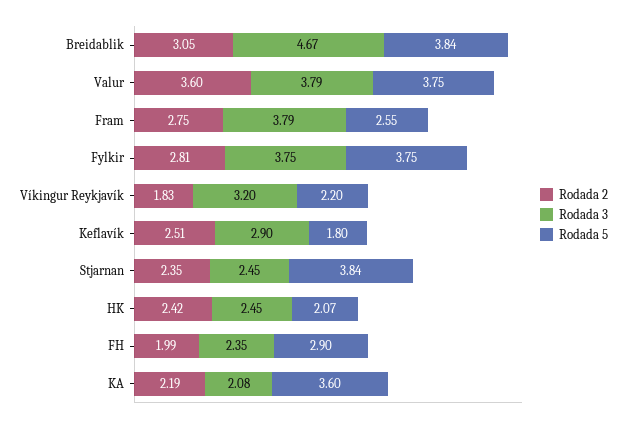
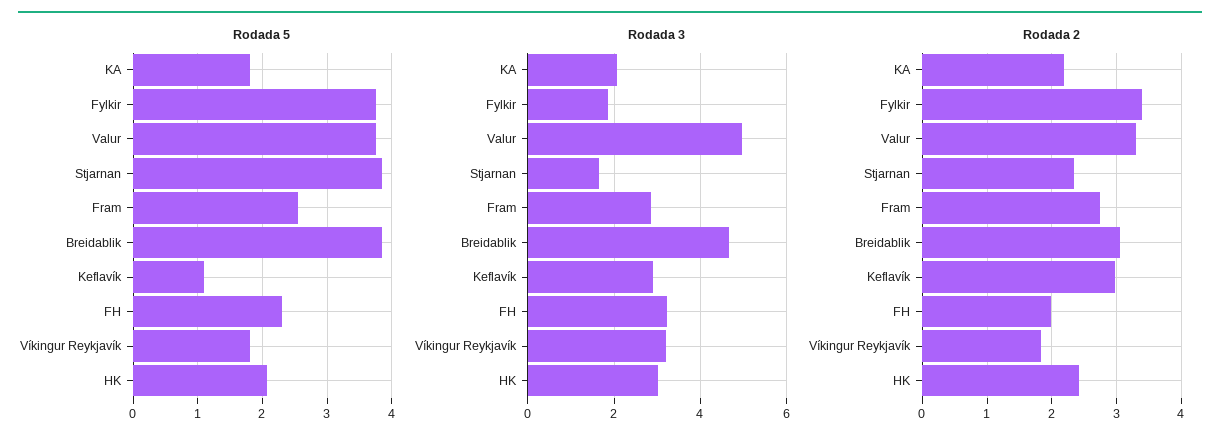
Rodada 2, Valur: 3.6 -> 3.3
Rodada 3, Valur: 3.79 -> 5
Rodada 3, Fram: 3.79 -> 2.8
Rodada 2, Fylkir: 2.81 -> 3.4
Rodada 3, Fylkir: 3.75 -> 1.8
Rodada 5, Víkingur Reykjavík: 2.2 -> 1.8
Rodada 2, Keflavík: 2.51 -> 3
Rodada 5, Keflavík: 1.8 -> 1.1
Rodada 3, Stjarnan: 2.45 -> 1.6
Rodada 3, HK: 2.45 -> 3
Rodada 3, FH: 2.35 -> 3.2
Rodada 5, FH: 2.9 -> 2.3
Rodada 5, KA: 3.6 -> 1.8

